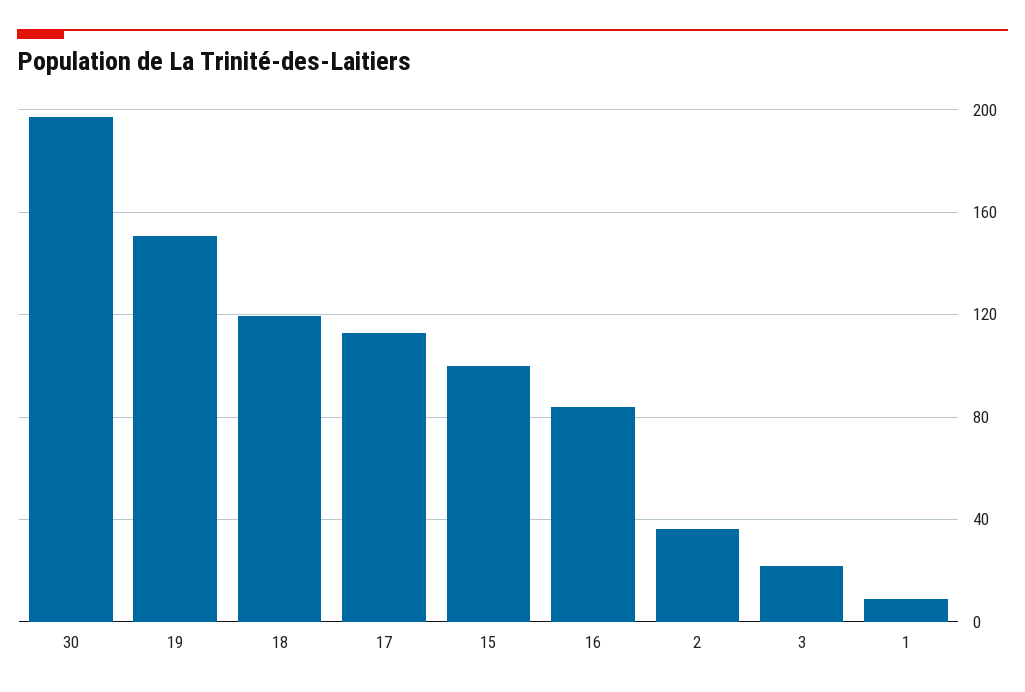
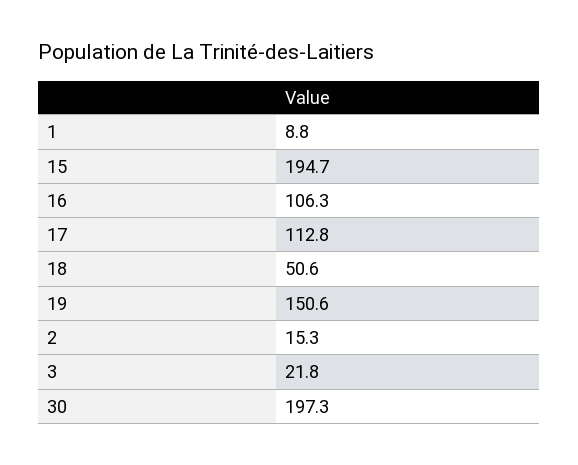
18: 120 -> 50.6
15: 100 -> 194.7
16: 85 -> 106.3
2: 35 -> 15.3

